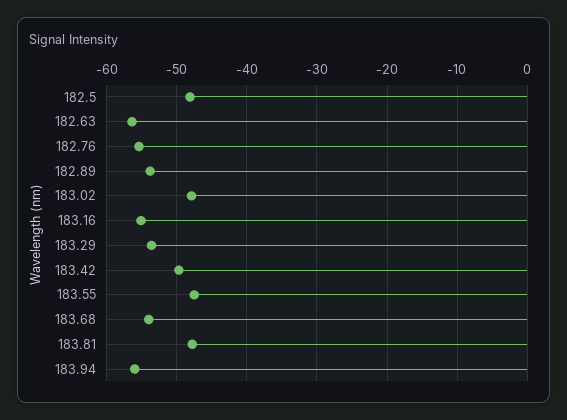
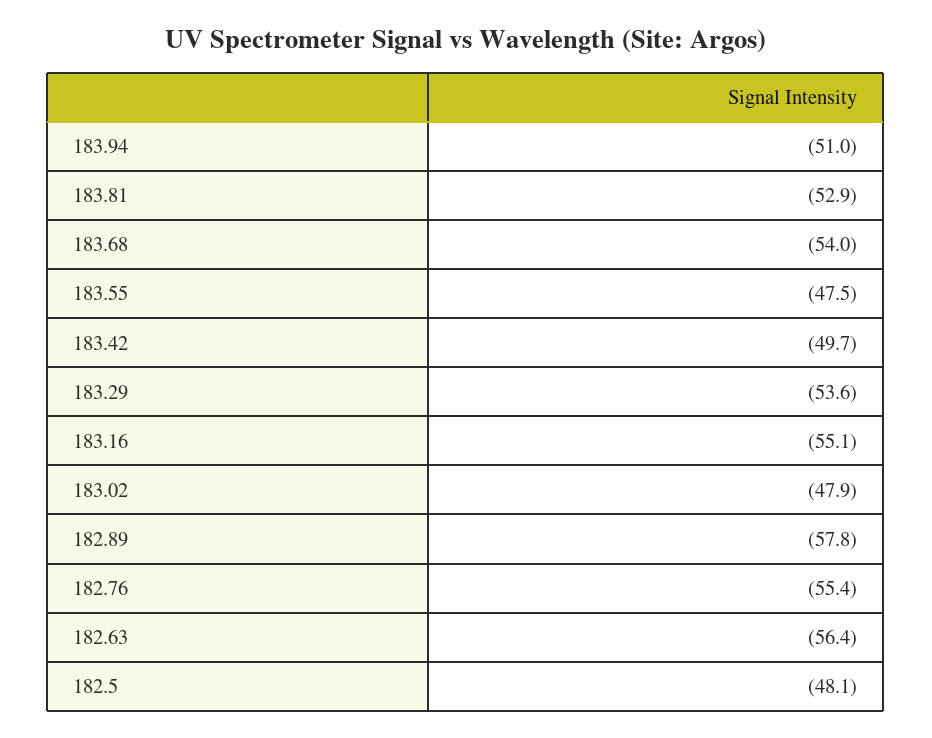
182.89: -54 -> -57.8
183.81: -48 -> -52.9
183.94: -56 -> -51

